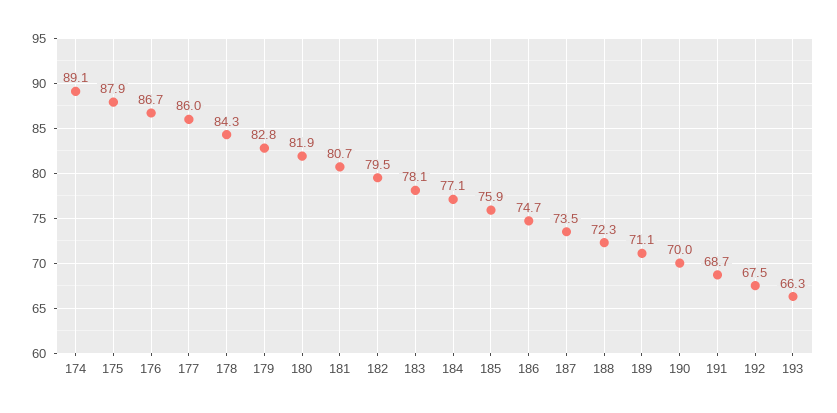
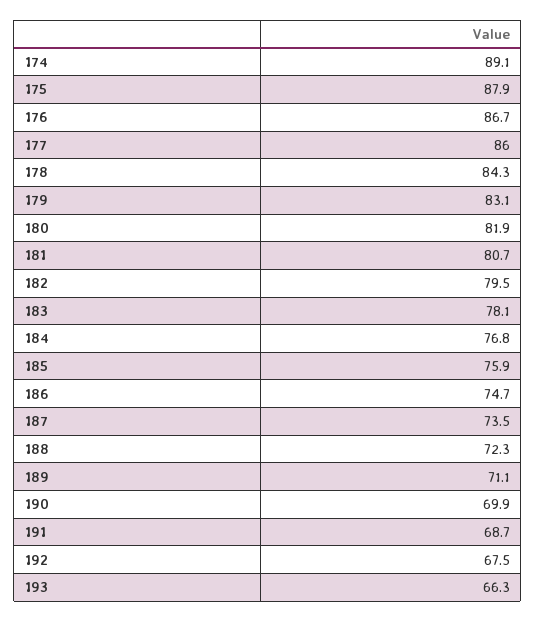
179: 82.8 -> 83.1
184: 77.1 -> 76.8
190: 70 -> 69.9

